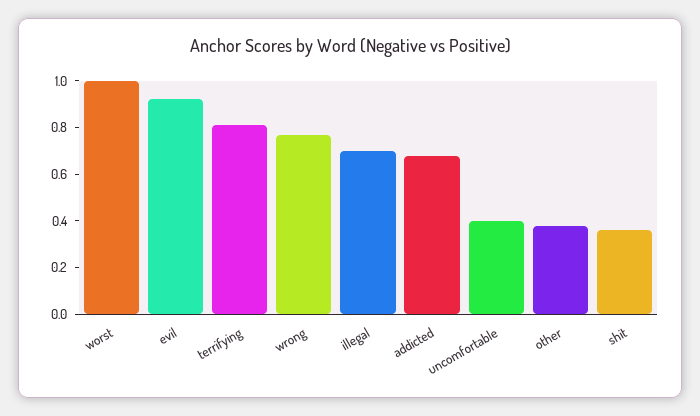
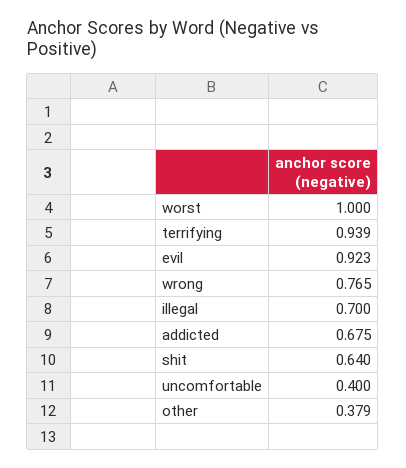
terrifying: 0.8 -> 0.939
shit: 0.35 -> 0.64

